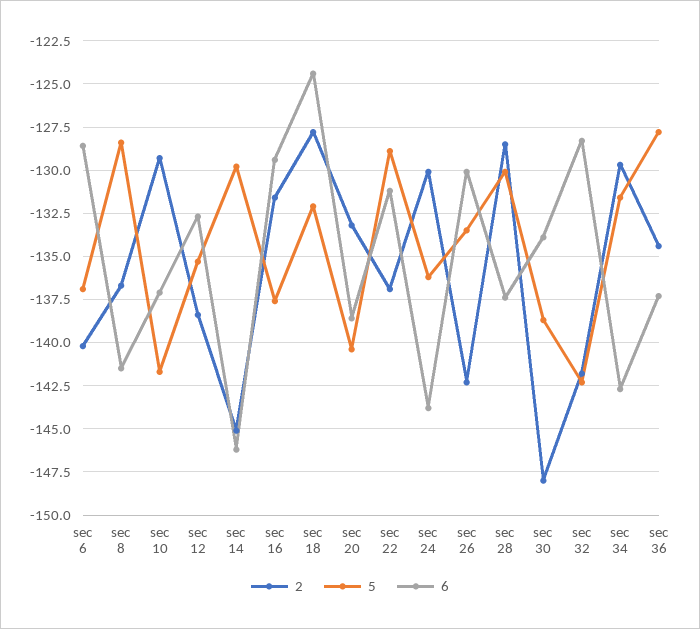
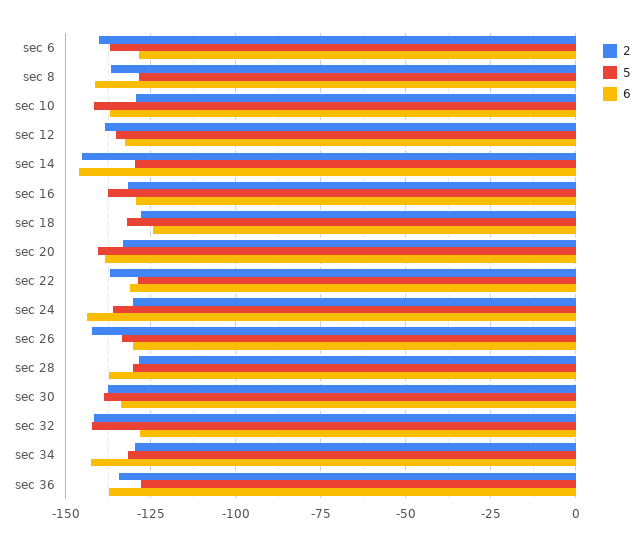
2, sec 30: -148 -> -137.5

